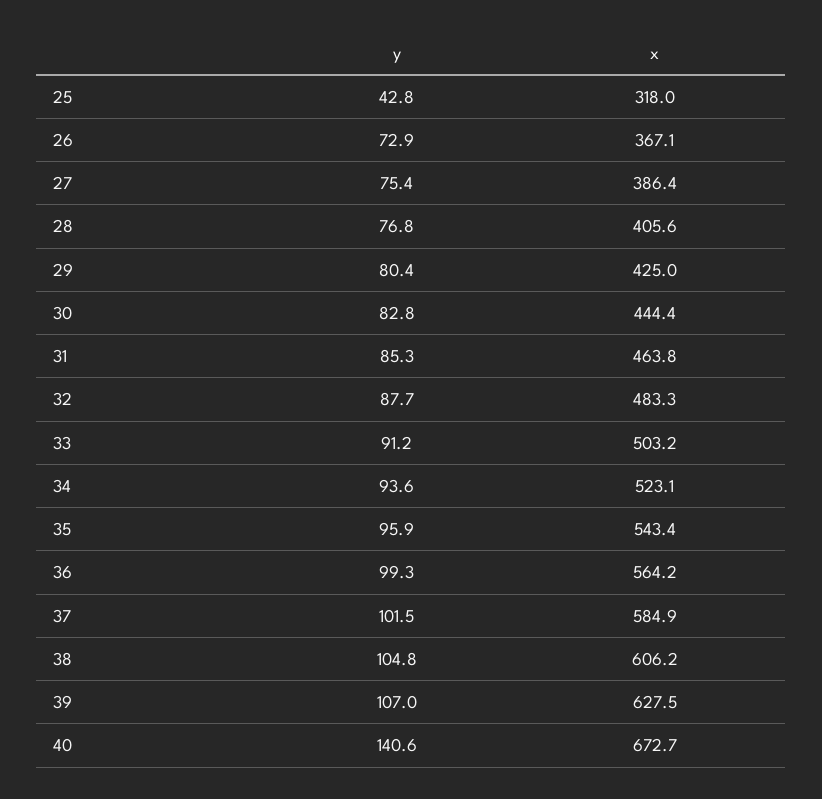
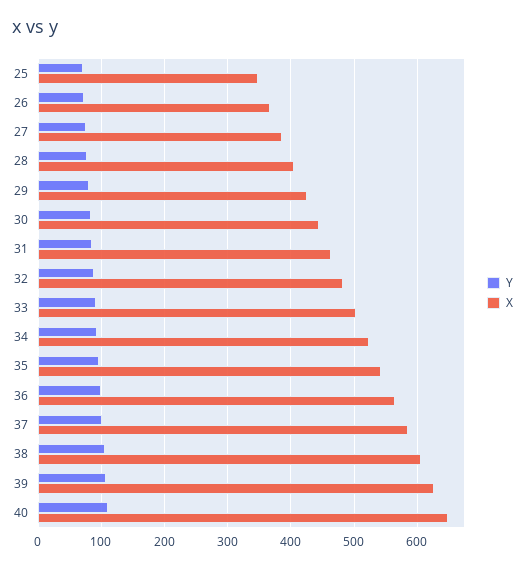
y, 25: 42.8 -> 70
x, 25: 318 -> 350
y, 40: 140.6 -> 110
x, 40: 672.7 -> 650

